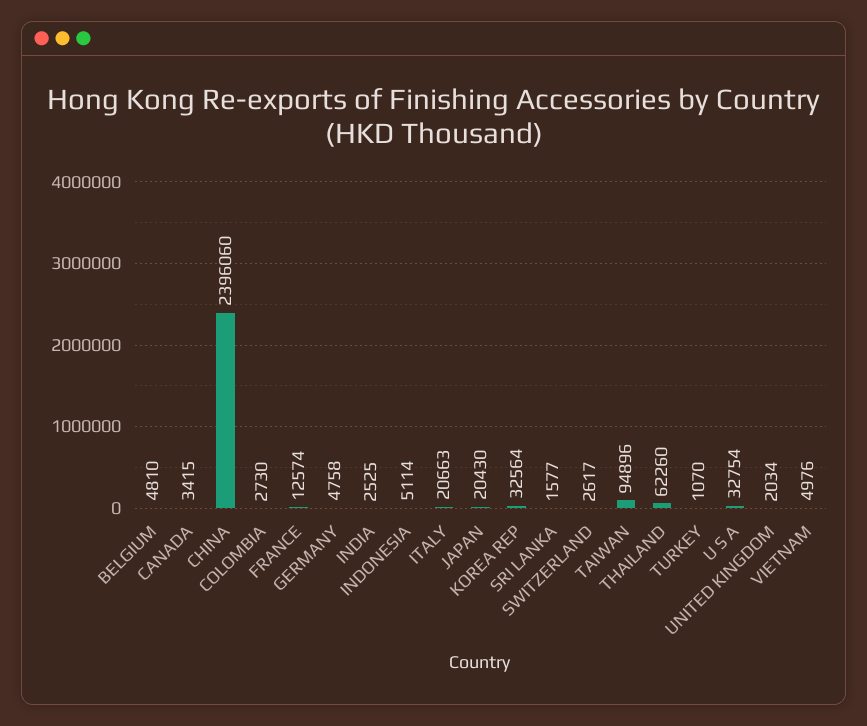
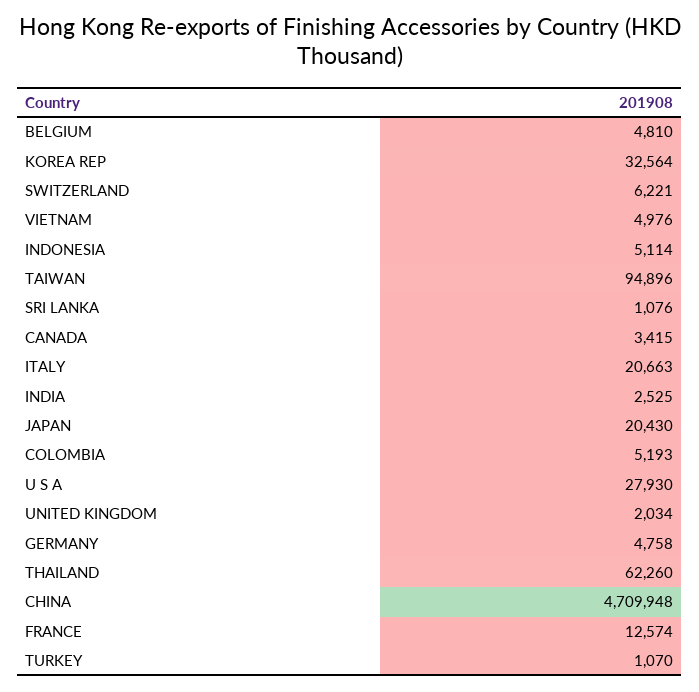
CHINA: 2396060 -> 4709948
COLOMBIA: 2730 -> 5193
SRI LANKA: 1577 -> 1076
SWITZERLAND: 2617 -> 6221
U S A: 32754 -> 27930

